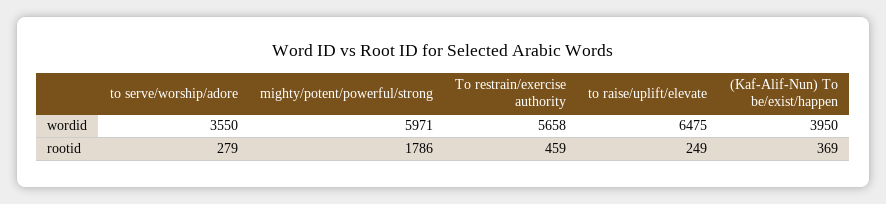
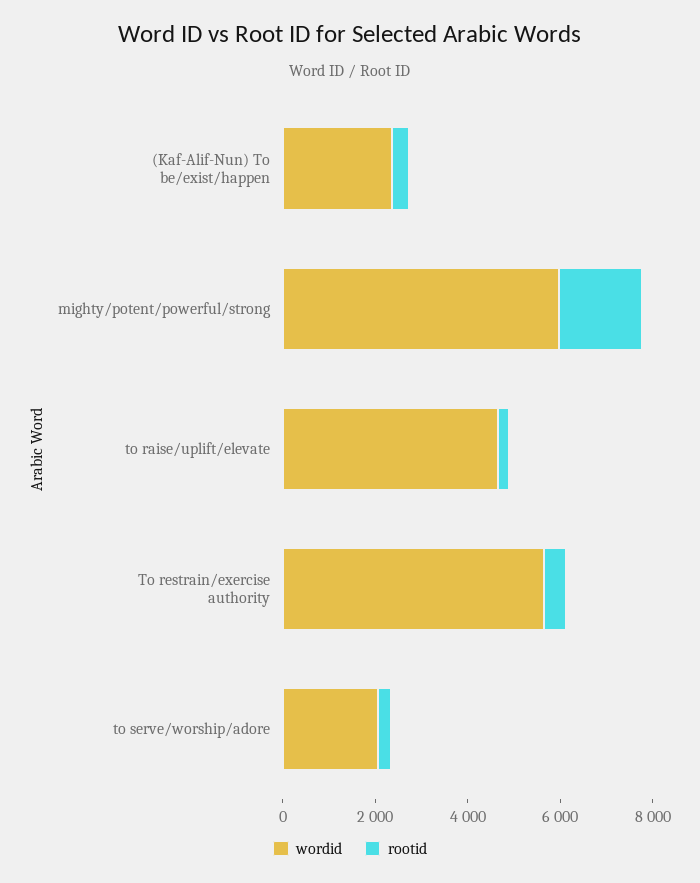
wordid, to serve/worship/adore: 3550 -> 2000
wordid, to raise/uplift/elevate: 6475 -> 4500
wordid, (Kaf-Alif-Nun) To be/exist/happen: 3950 -> 2500

